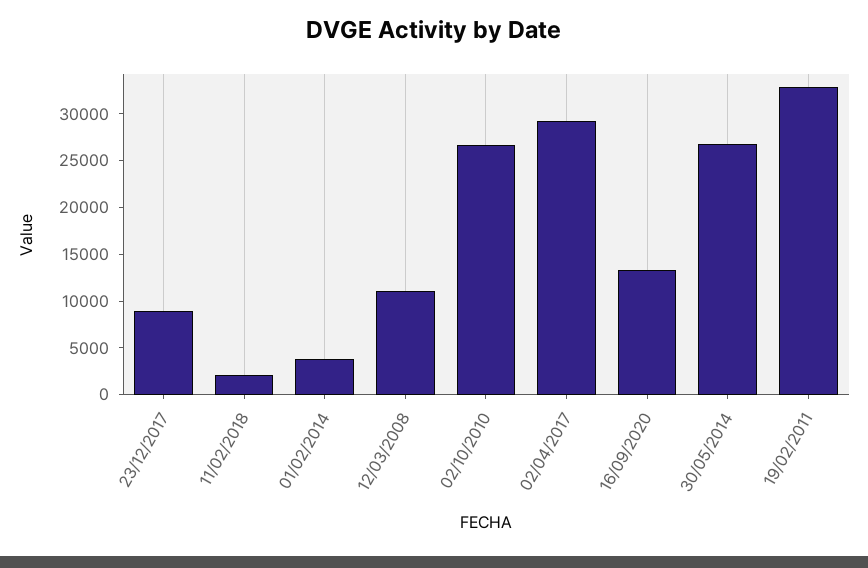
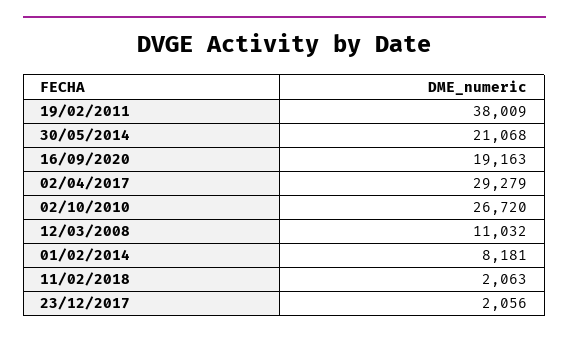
23/12/2017: 9000 -> 2056
01/02/2014: 4000 -> 8181
16/09/2020: 13000 -> 19163
30/05/2014: 27000 -> 21068
19/02/2011: 33000 -> 38009

